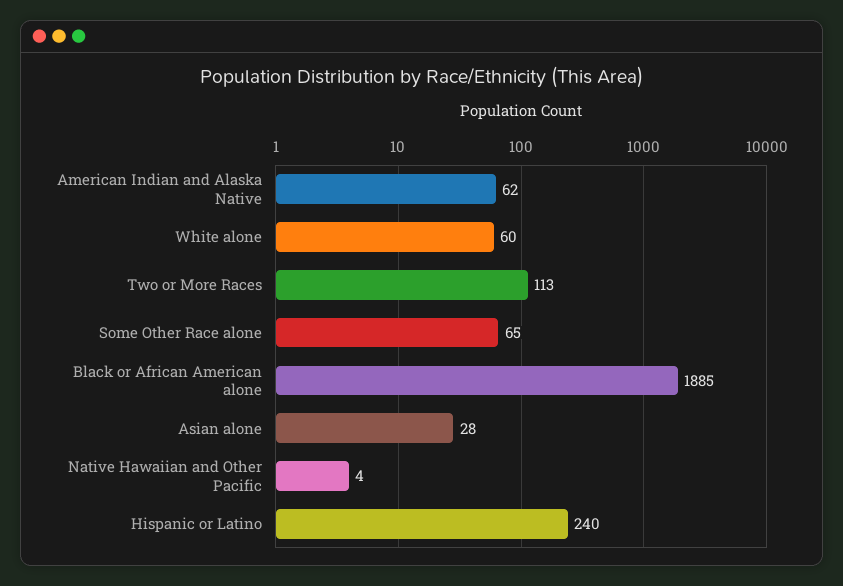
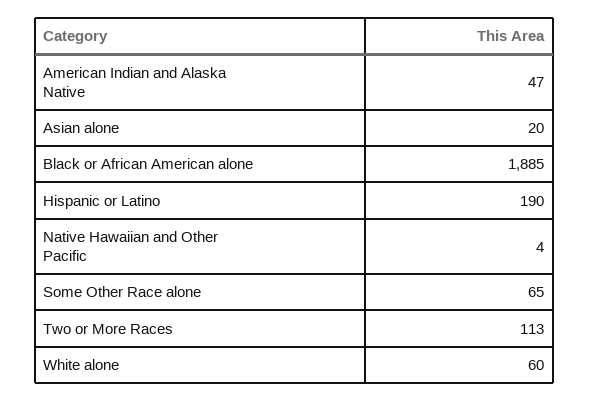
American Indian and Alaska Native: 62 -> 47
Asian alone: 28 -> 20
Hispanic or Latino: 240 -> 190

